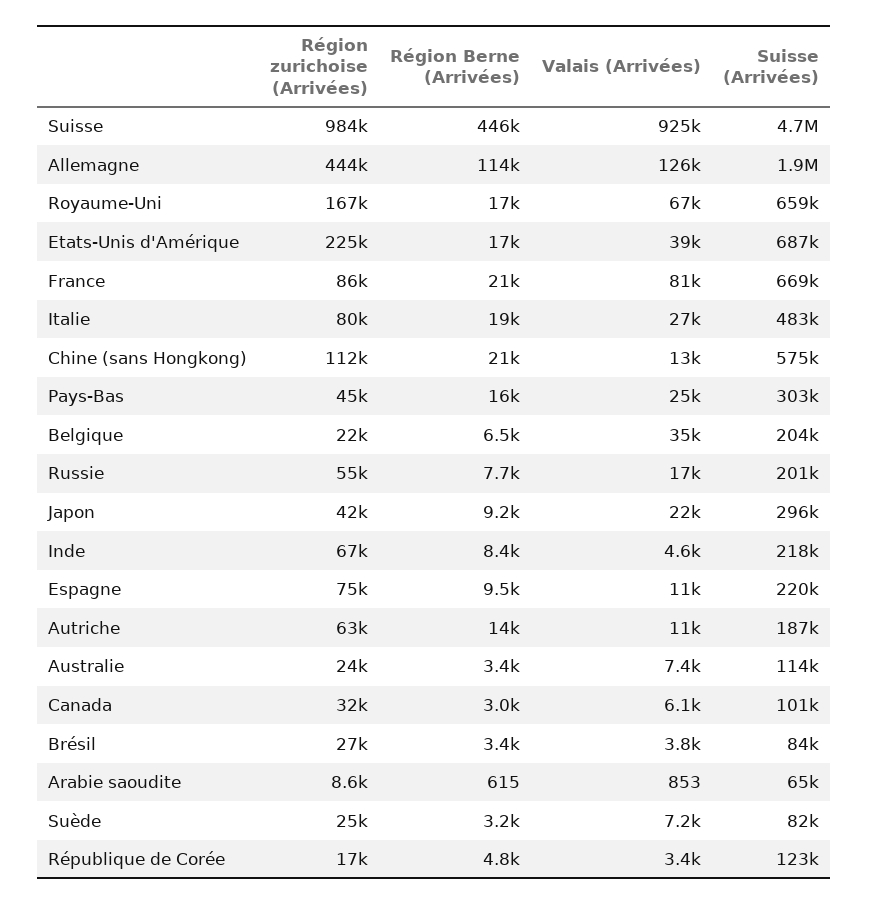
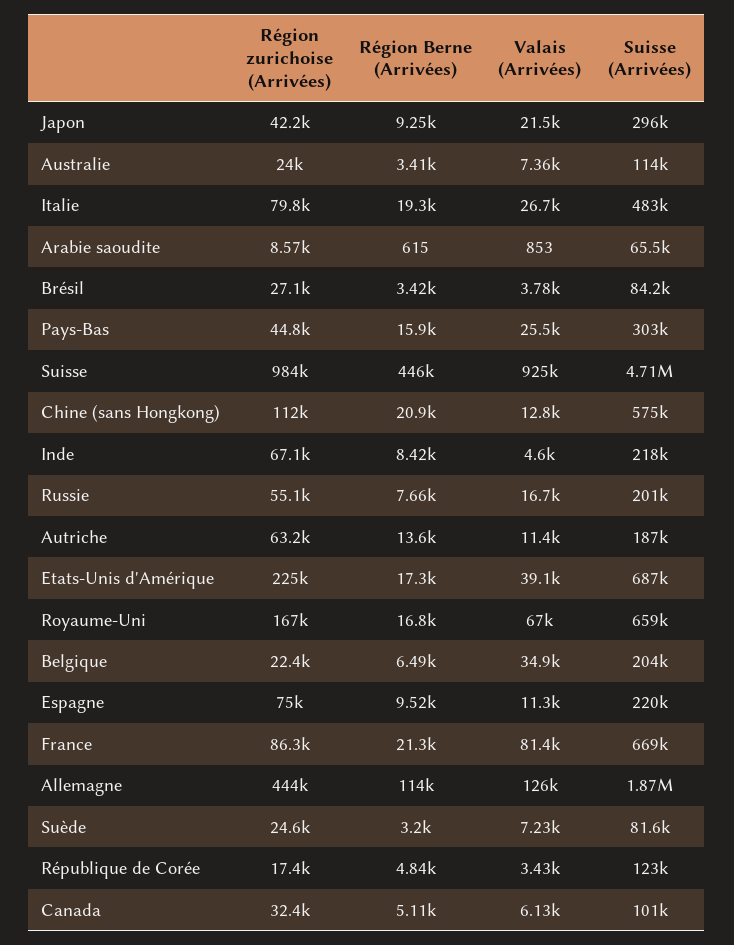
Région Berne (Arrivées), Canada: 3000 -> 5110

